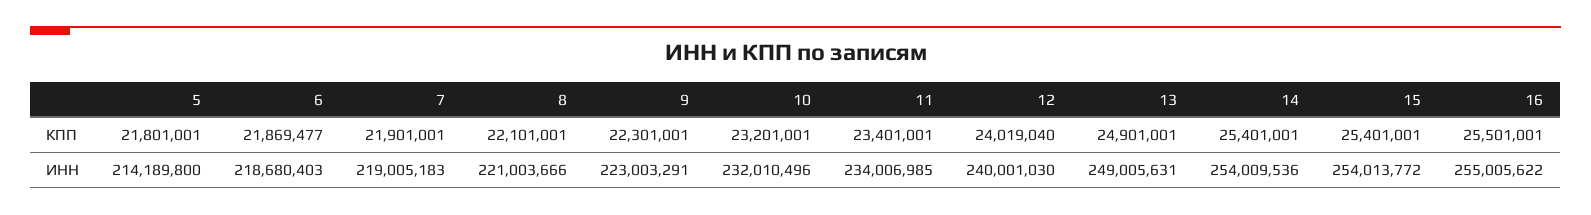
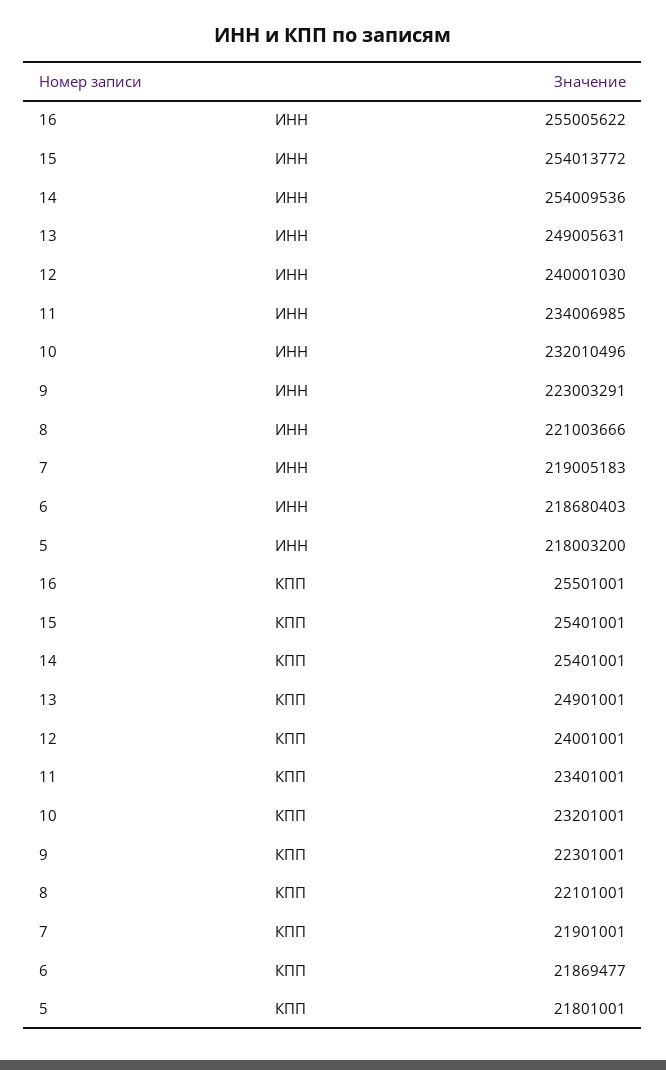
12, КПП: 24019040 -> 24001001
5, ИНН: 214189800 -> 218003200

